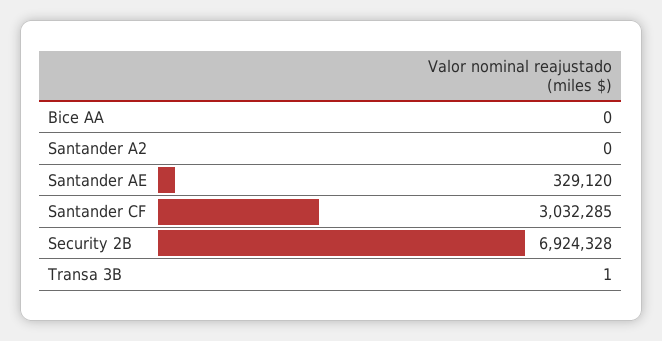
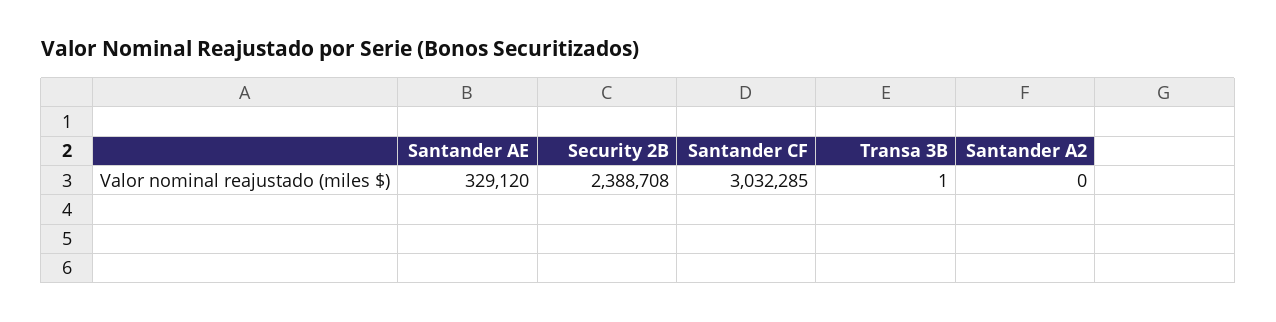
Bice AA: 0 -> none
Security 2B: 6924328 -> 2388708

